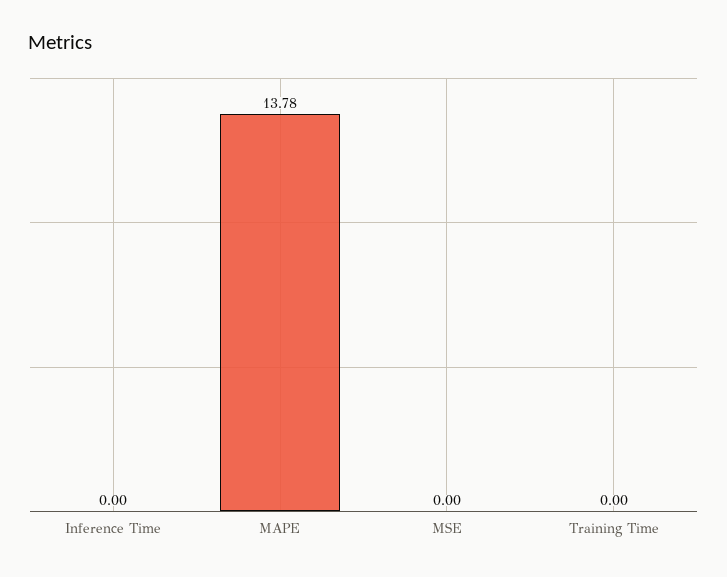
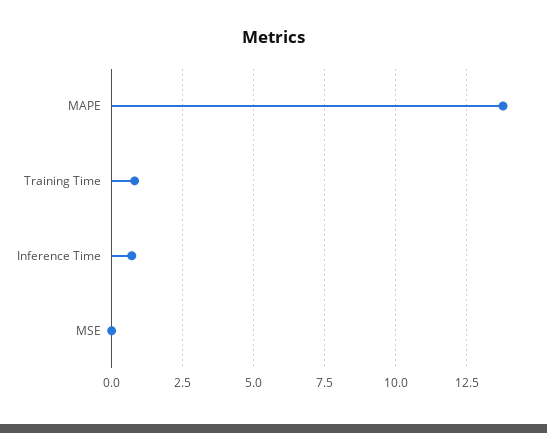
Inference Time: 0 -> 0.75
Training Time: 0 -> 0.75

